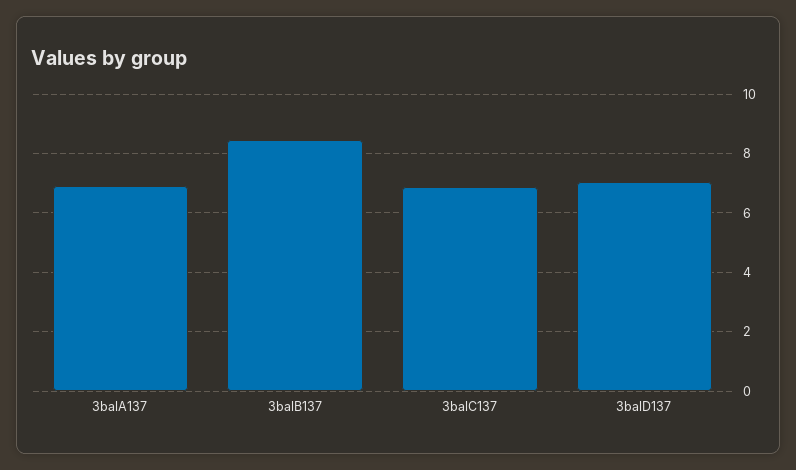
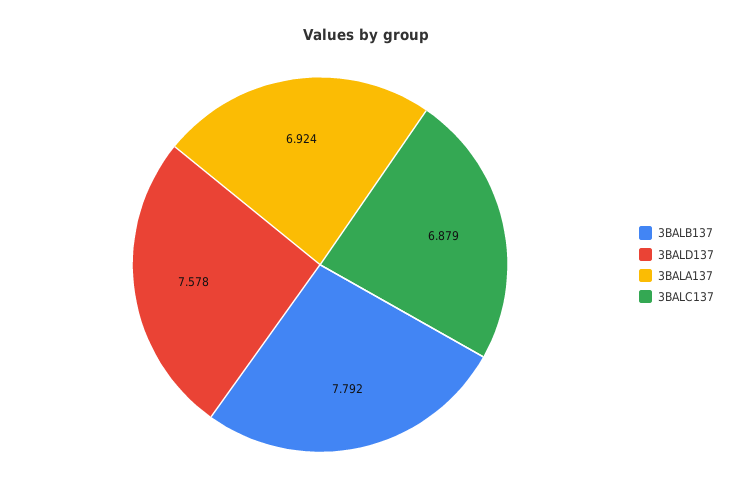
3balB137: 8.5 -> 7.792
3balD137: 7 -> 7.578

